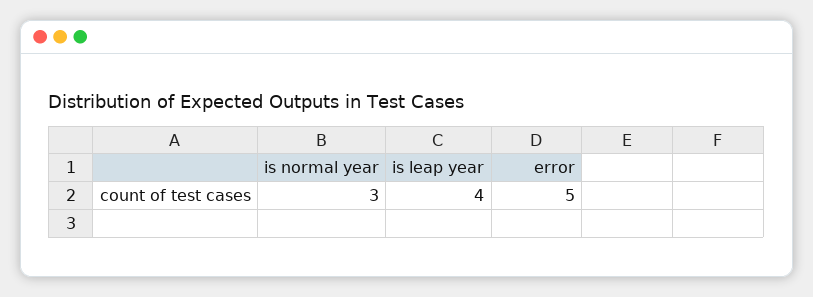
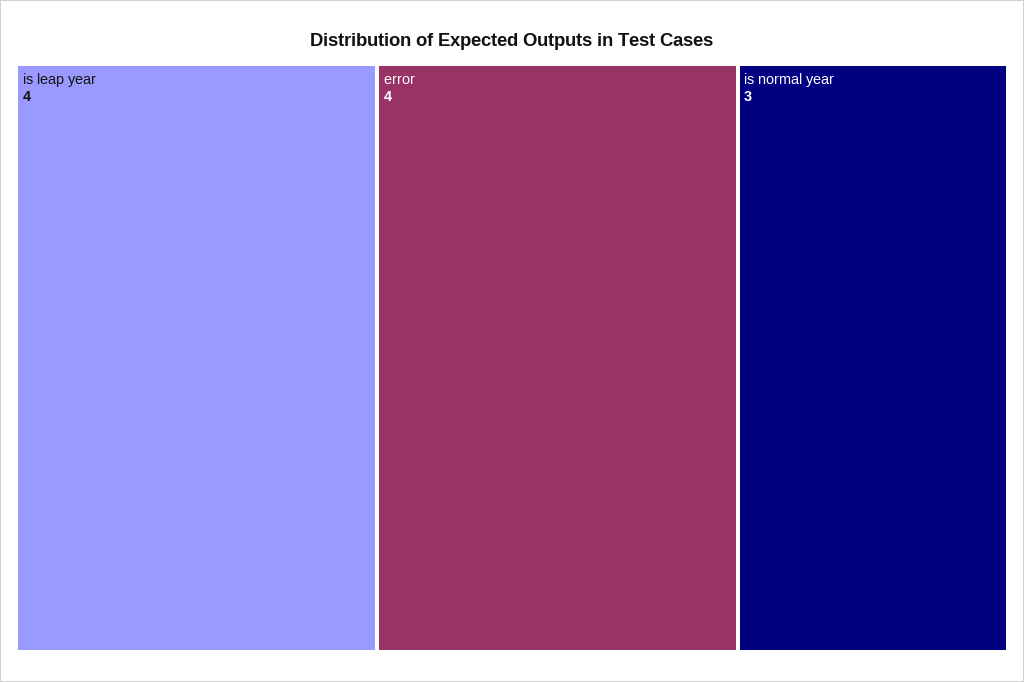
error: 5 -> 4

